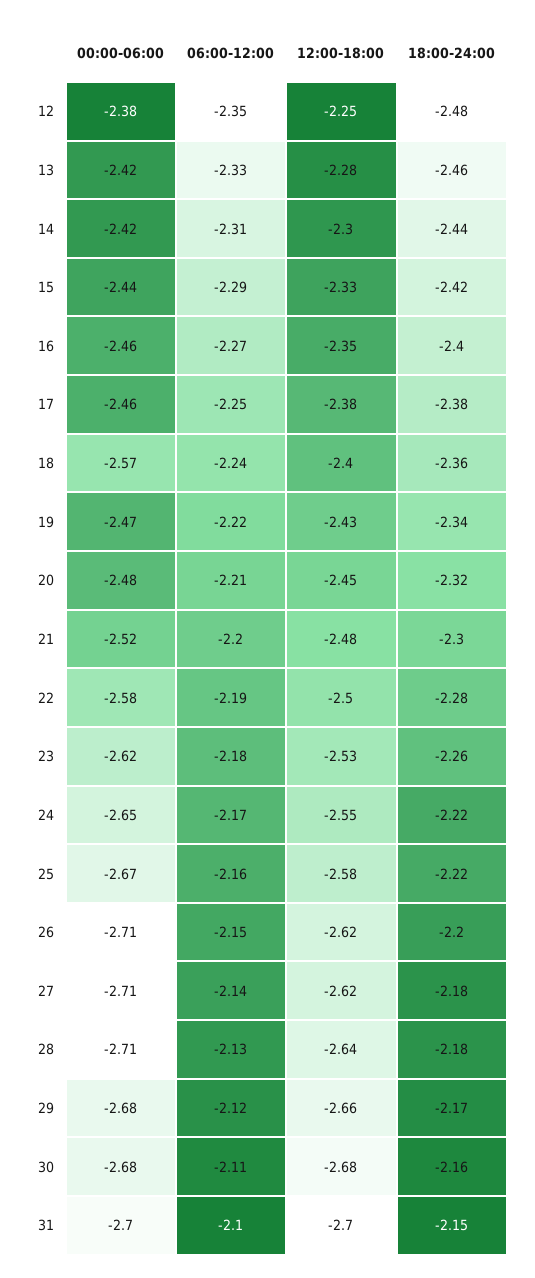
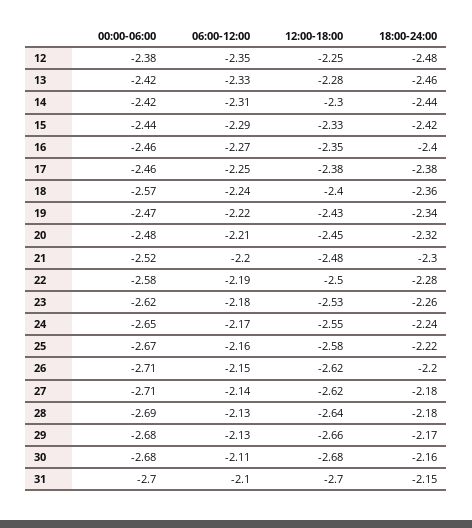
18:00-24:00, 24: -2.22 -> -2.24
00:00-06:00, 28: -2.71 -> -2.69
06:00-12:00, 29: -2.12 -> -2.13

